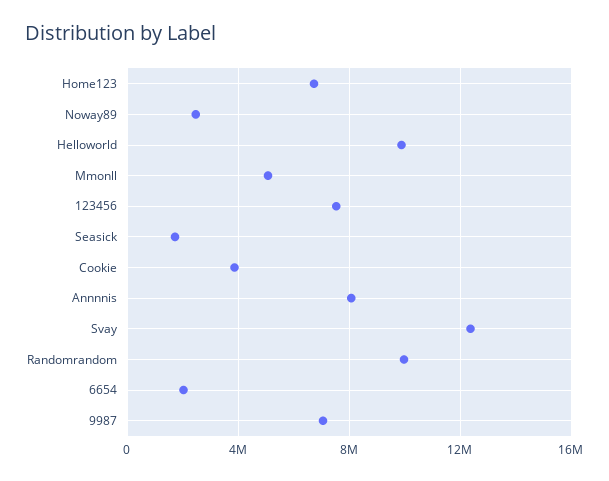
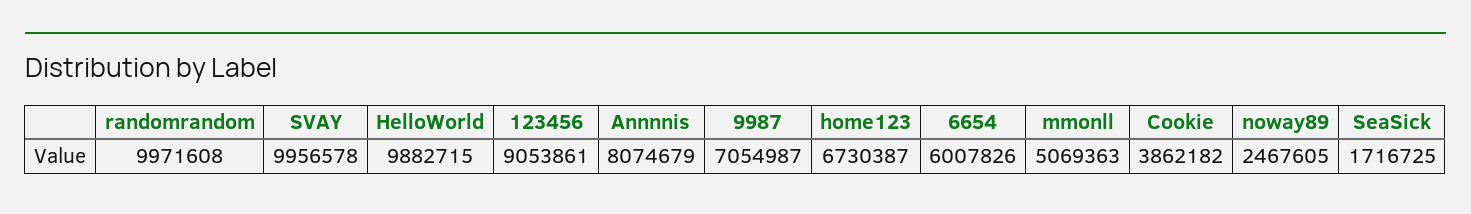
123456: 7500000 -> 9053861
Svay: 12500000 -> 9956578
6654: 2000000 -> 6007826

